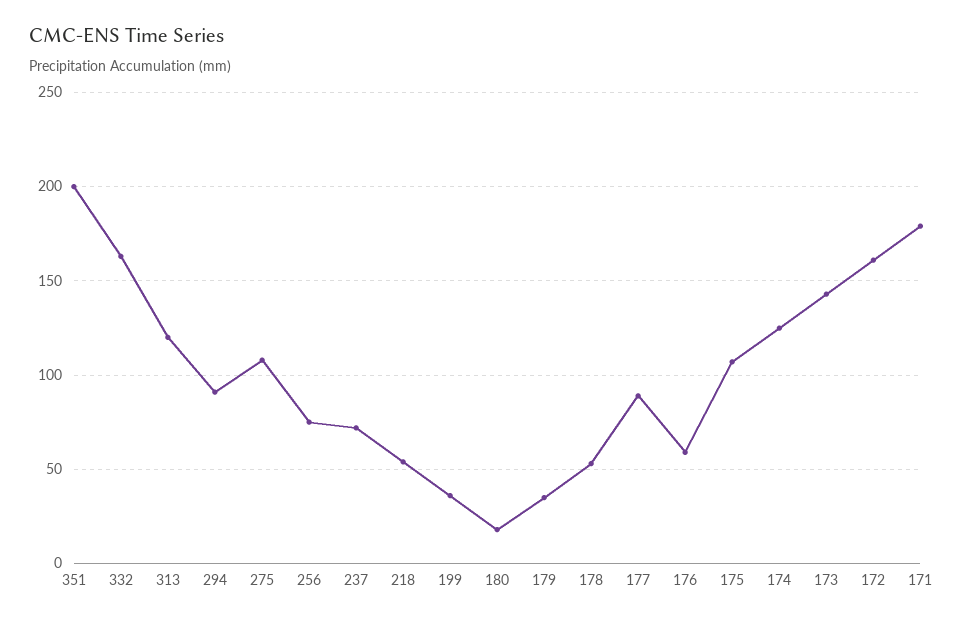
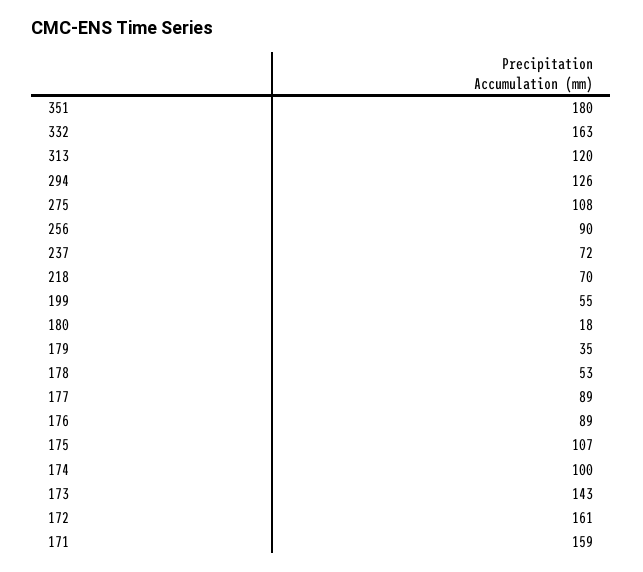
351: 200 -> 180
294: 90 -> 126
256: 75 -> 90
218: 55 -> 70
199: 35 -> 55
176: 60 -> 89
174: 125 -> 100
171: 180 -> 159

